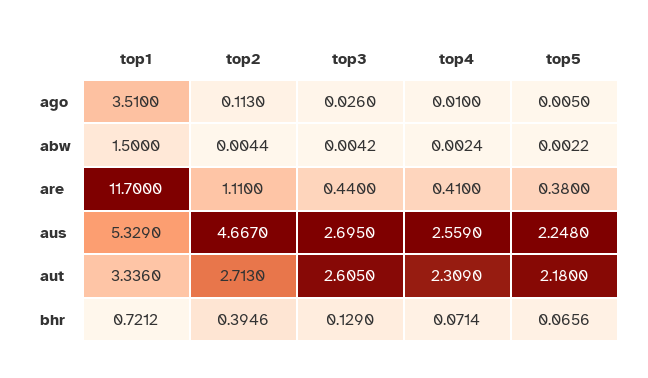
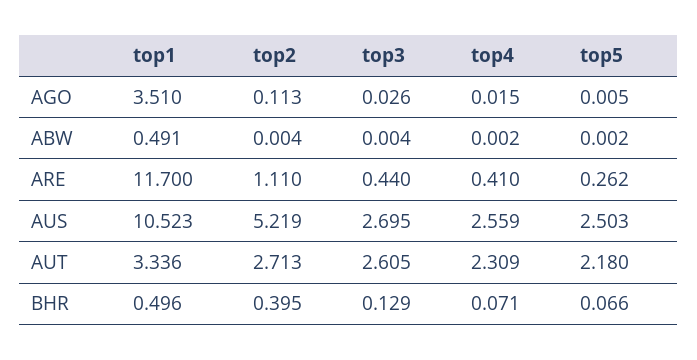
top4, ago: 0.01 -> 0.015
top1, abw: 1.5 -> 0.491
top5, are: 0.38 -> 0.262
top1, aus: 5.329 -> 10.523
top2, aus: 4.667 -> 5.219
top5, aus: 2.248 -> 2.503
top1, bhr: 0.7212 -> 0.496

